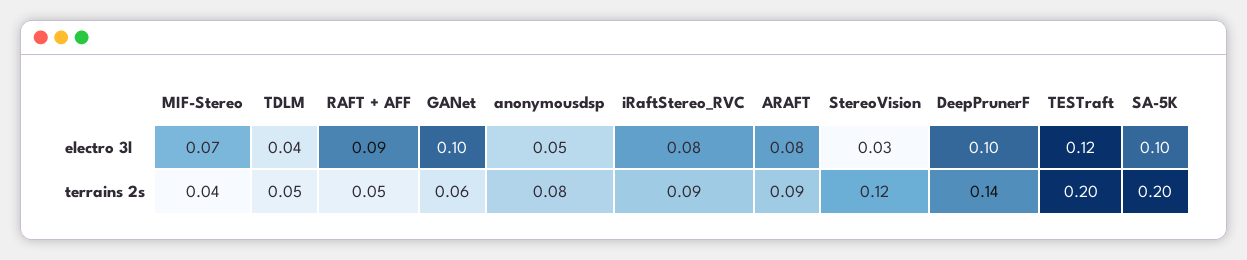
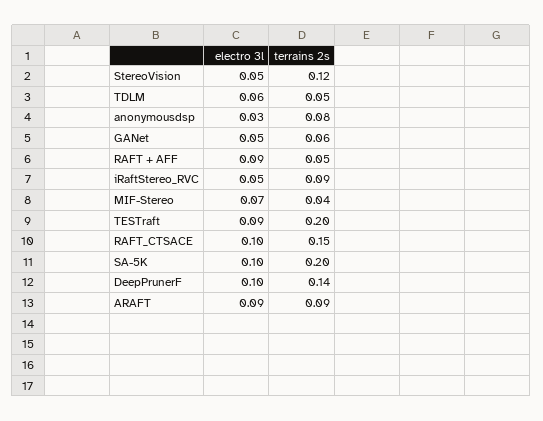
TDLM, electro 3l: 0.04 -> 0.06
GANet, electro 3l: 0.1 -> 0.05
anonymousdsp, electro 3l: 0.05 -> 0.03
iRaftStereo_RVC, electro 3l: 0.08 -> 0.05
ARAFT, electro 3l: 0.08 -> 0.09
StereoVision, electro 3l: 0.03 -> 0.05
TESTraft, electro 3l: 0.12 -> 0.09
RAFT_CTSACE, electro 3l: none -> 0.1
RAFT_CTSACE, terrains 2s: none -> 0.15

